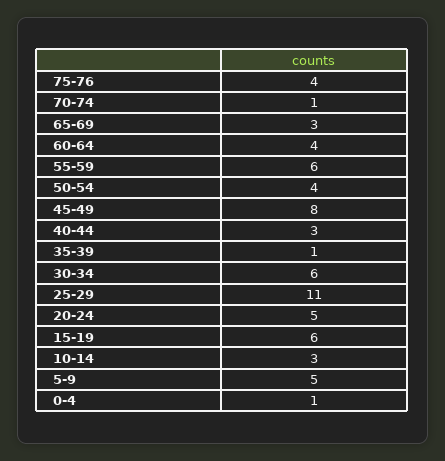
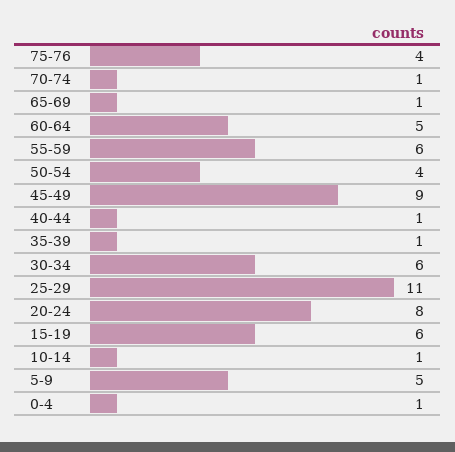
65-69: 3 -> 1
60-64: 4 -> 5
45-49: 8 -> 9
40-44: 3 -> 1
20-24: 5 -> 8
10-14: 3 -> 1

